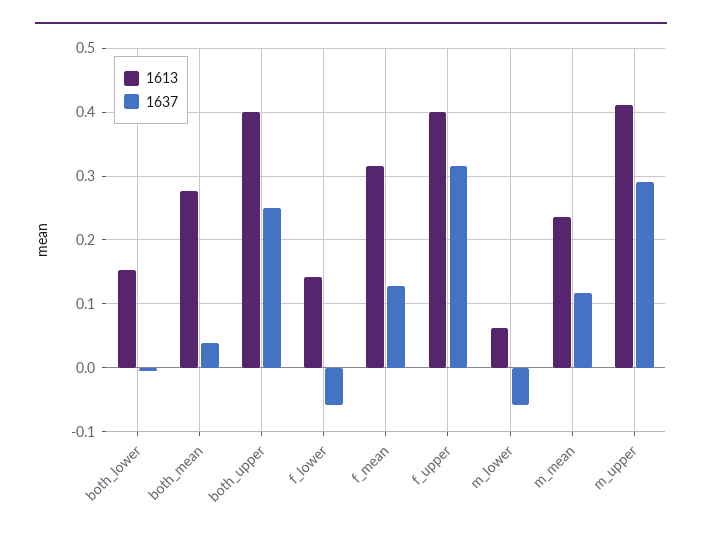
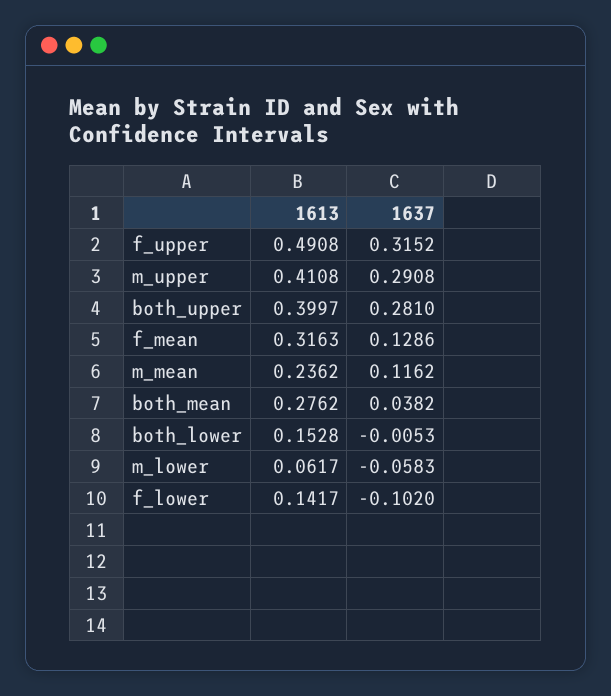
1637, both_upper: 0.25 -> 0.281
1637, f_lower: -0.06 -> -0.102
1613, f_upper: 0.4 -> 0.4908

